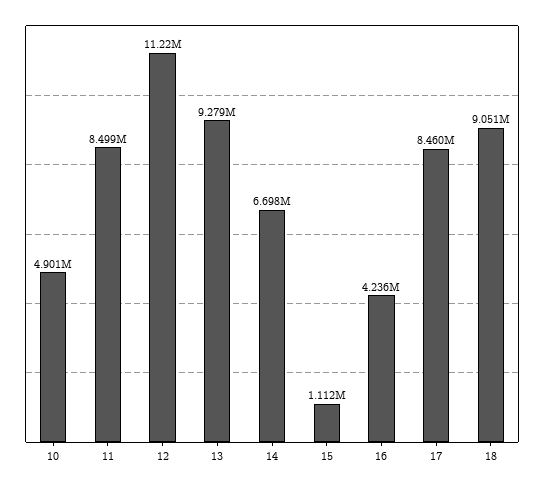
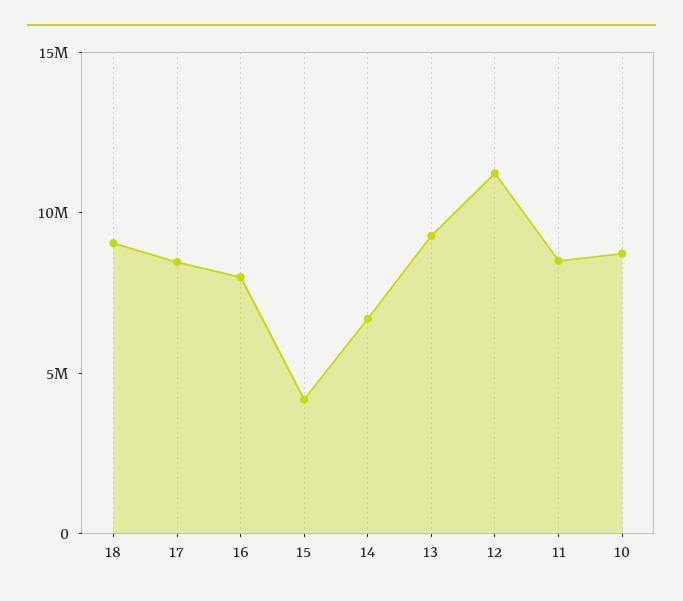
10: 4901000 -> 9000000
15: 1112000 -> 4000000
16: 4236000 -> 8000000

